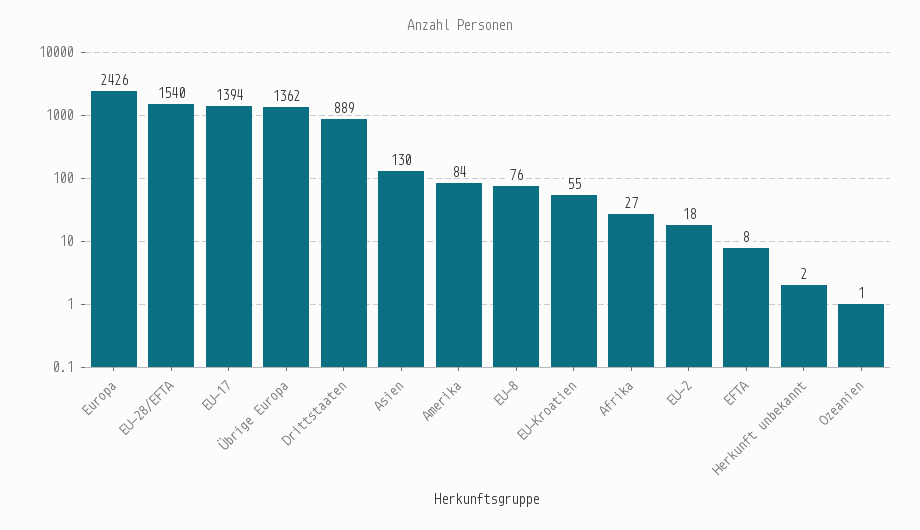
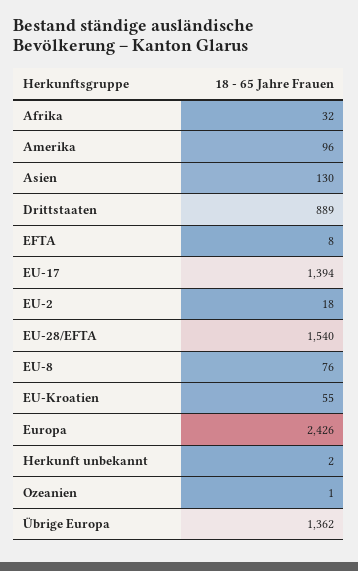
Amerika: 84 -> 96
Afrika: 27 -> 32

